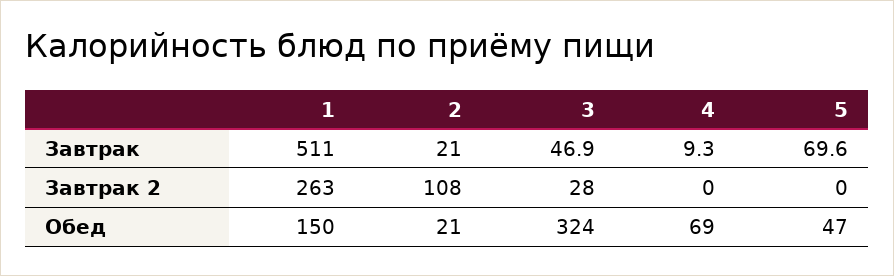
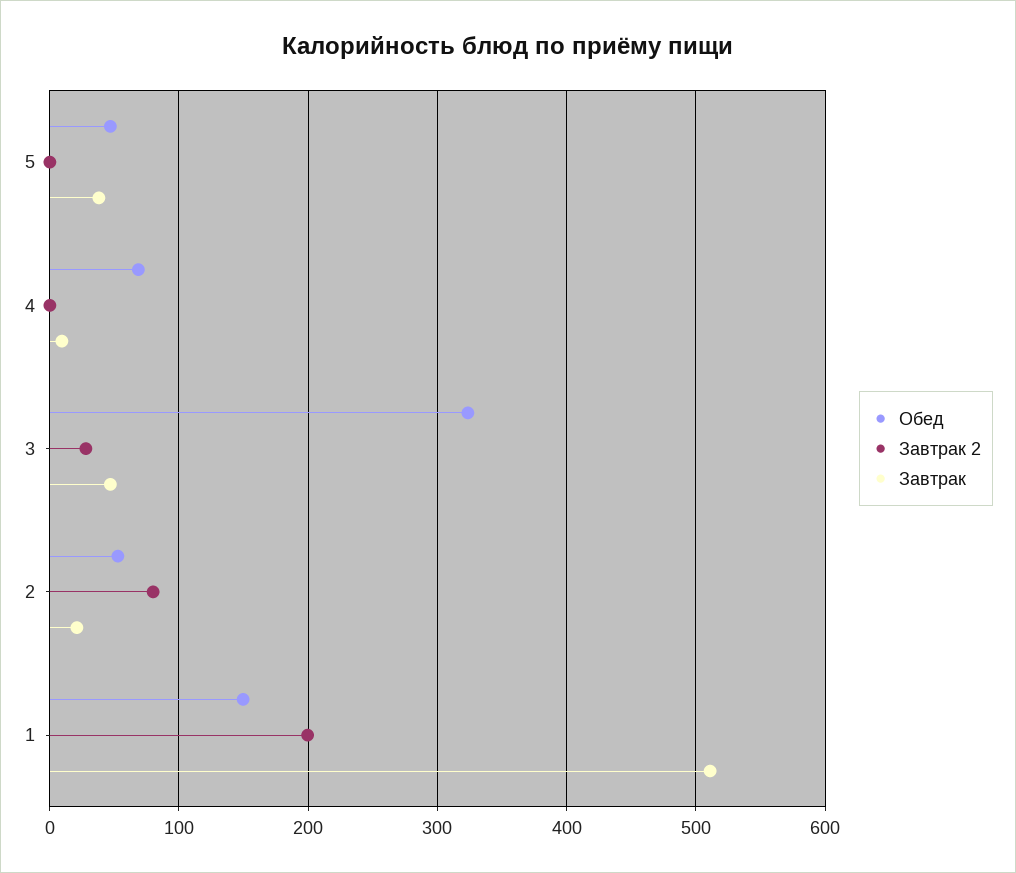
Завтрак, 5: 69.6 -> 40
Завтрак 2, 1: 263 -> 200
Завтрак 2, 2: 108 -> 80
Обед, 2: 21 -> 50

